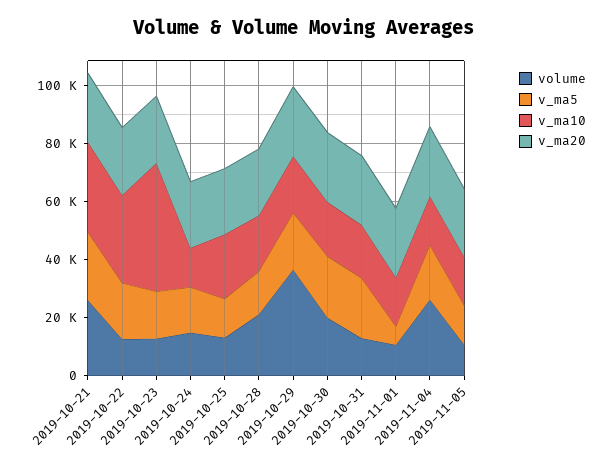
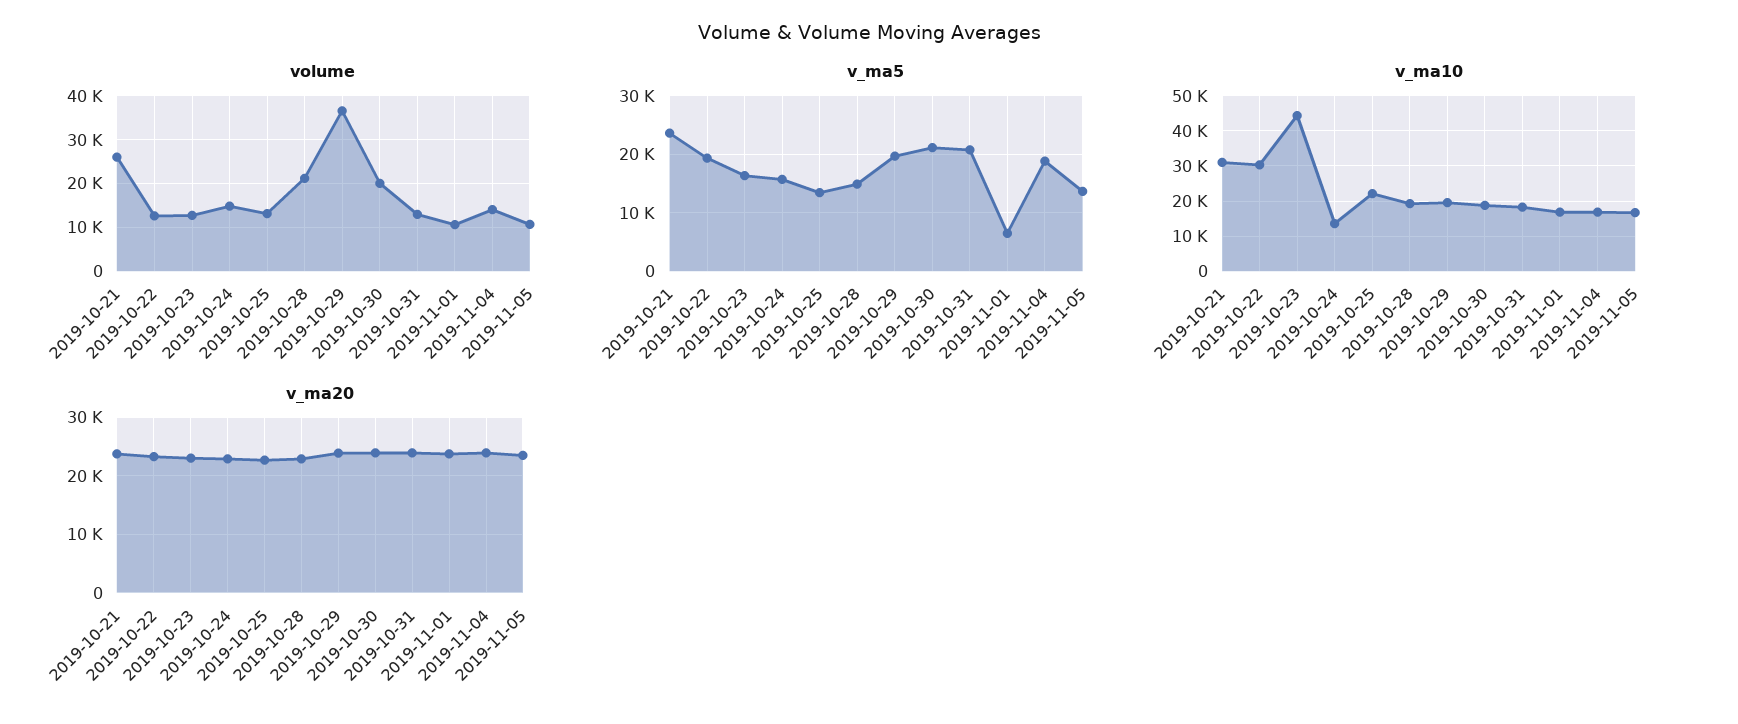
volume, 2019-11-04: 25000 -> 14000

